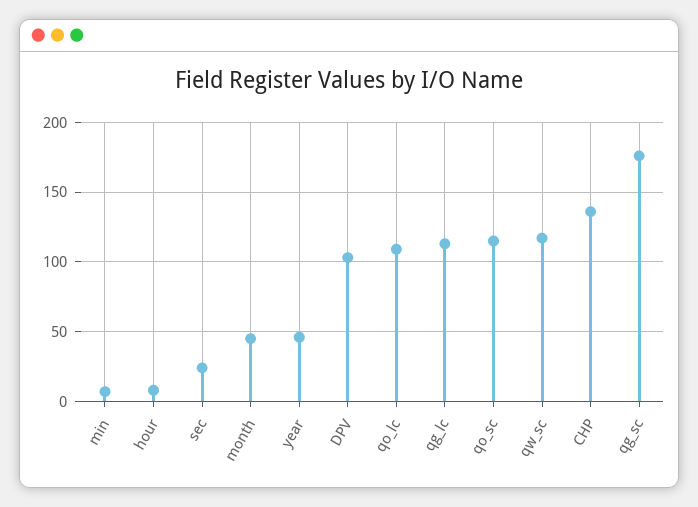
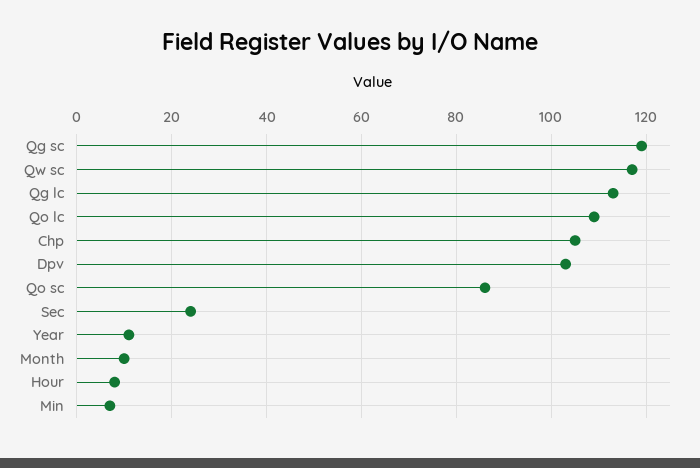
month: 45 -> 10
year: 45 -> 10
qo_sc: 115 -> 85
CHP: 135 -> 105
qg_sc: 175 -> 120

